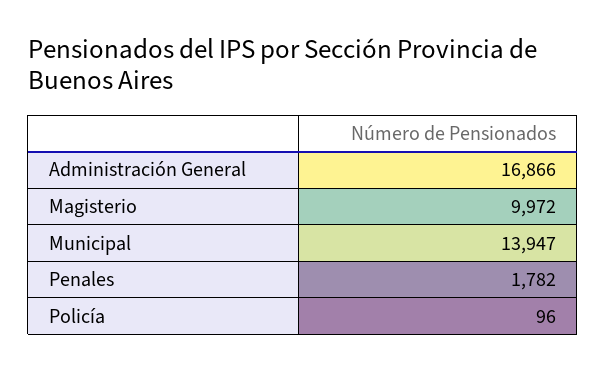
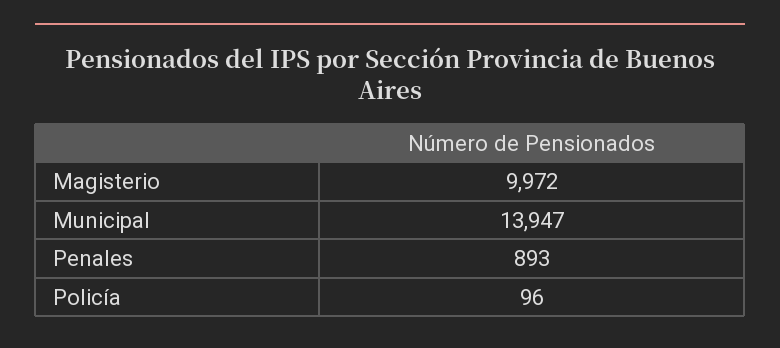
Administración General: 16866 -> none
Penales: 1782 -> 893

